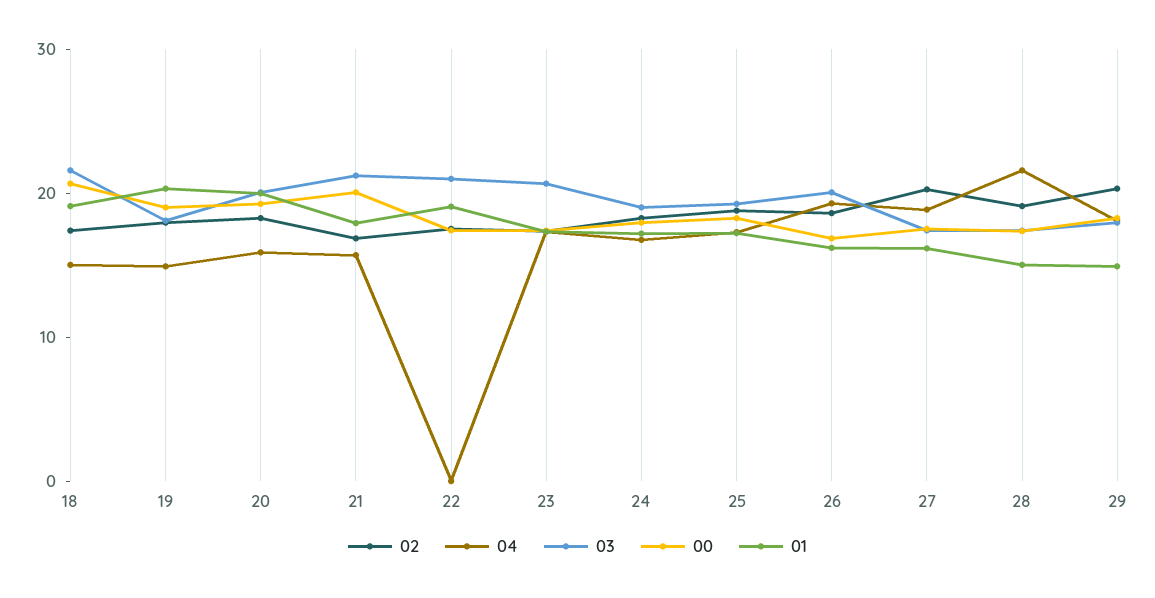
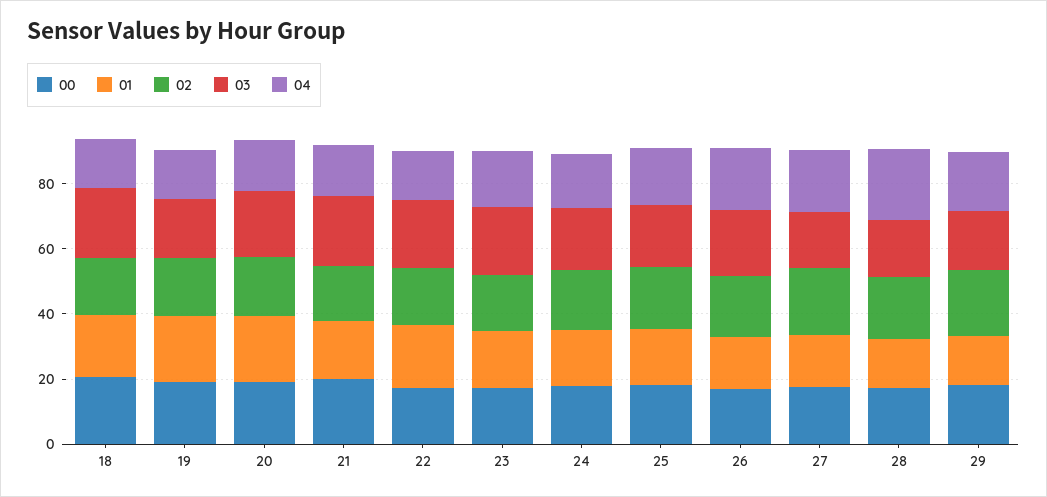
04, 22: 0 -> 15

